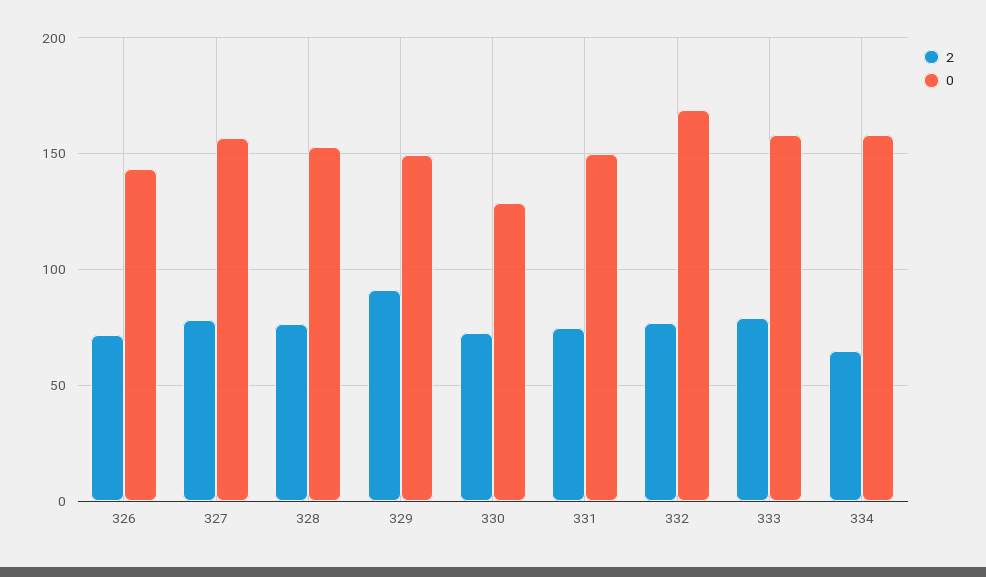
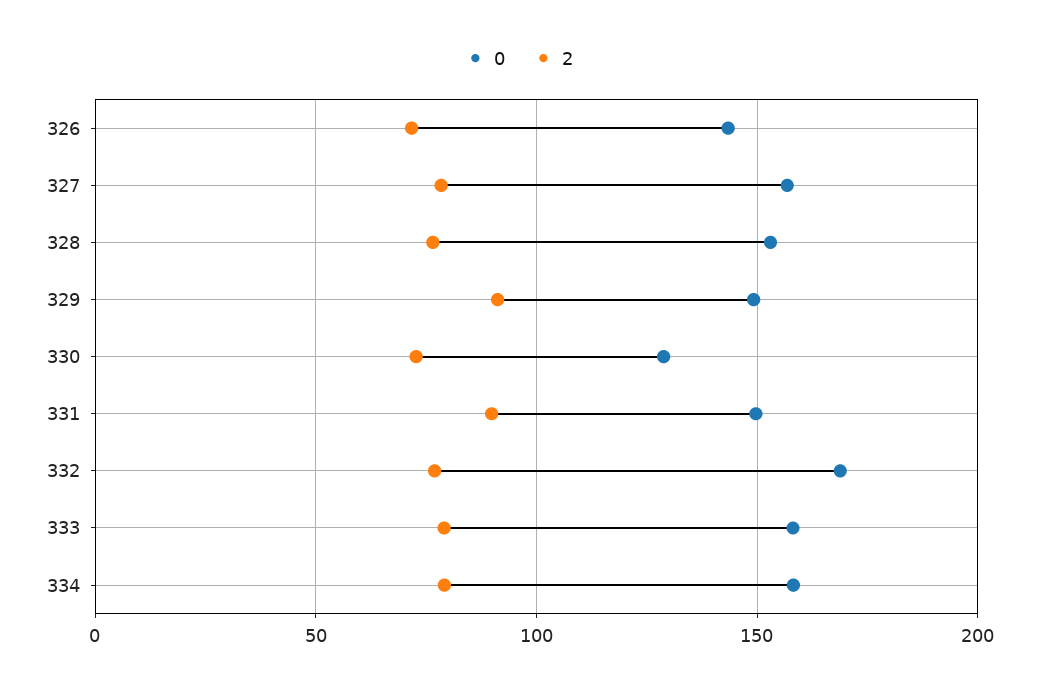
2, 331: 75 -> 90
2, 334: 65 -> 80

